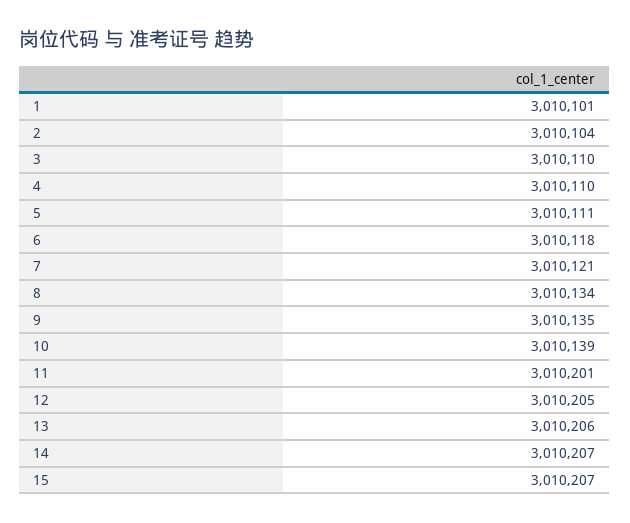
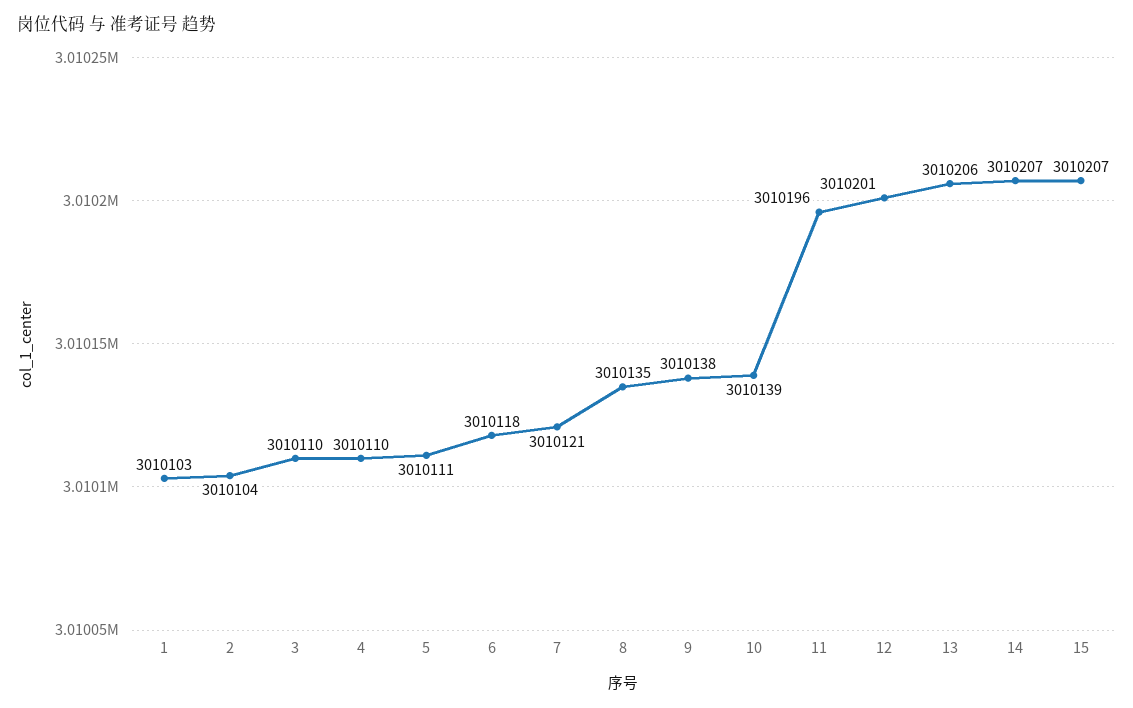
1: 3010101 -> 3010103
8: 3010134 -> 3010135
9: 3010135 -> 3010138
11: 3010201 -> 3010196
12: 3010205 -> 3010201

